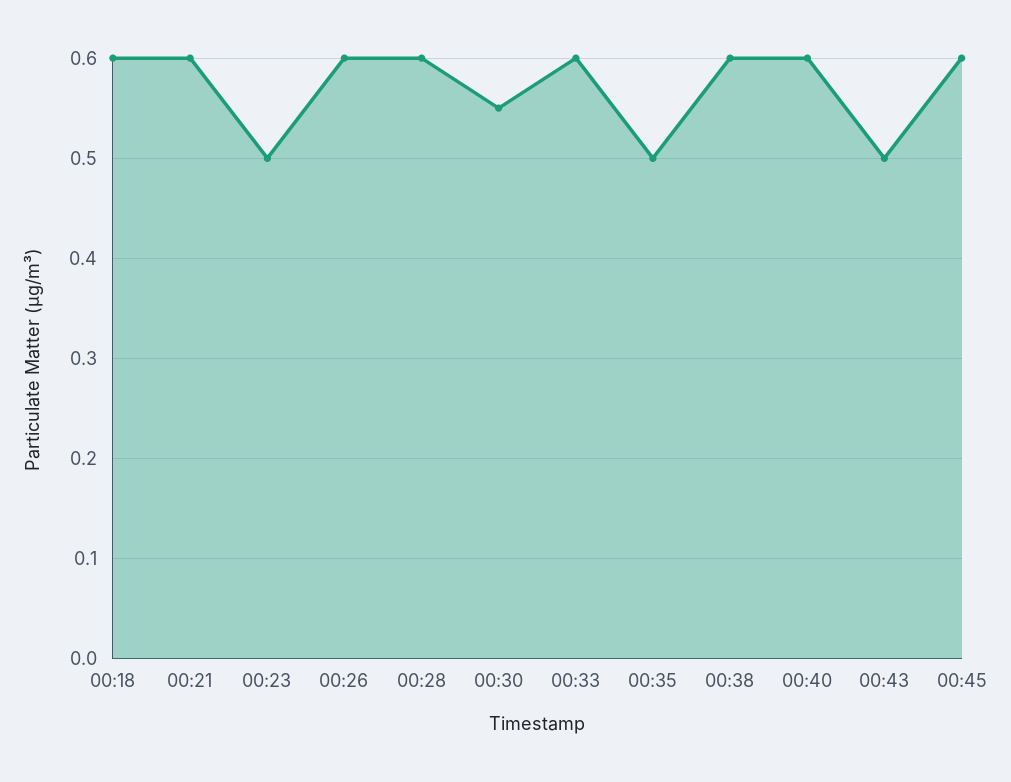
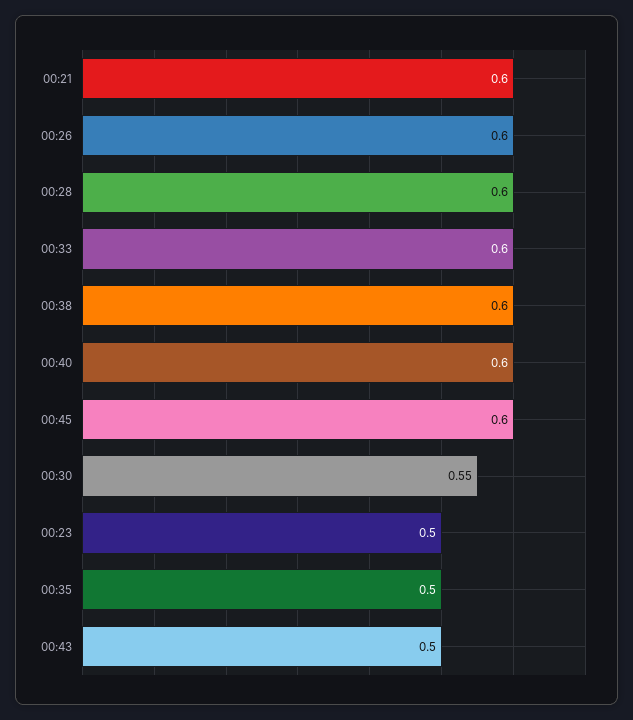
00:18: 0.6 -> none

